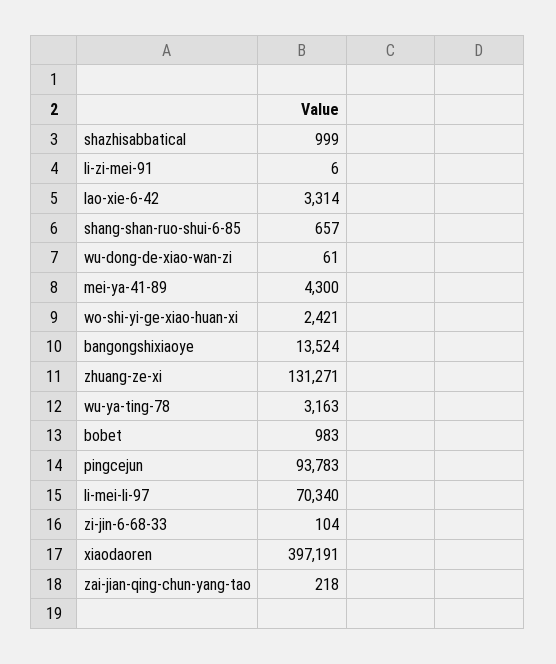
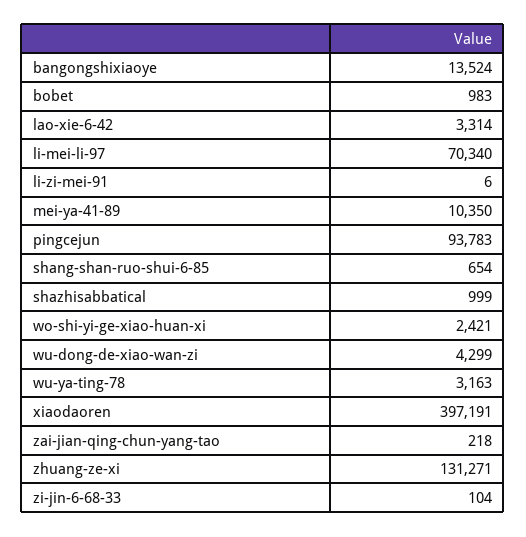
shang-shan-ruo-shui-6-85: 657 -> 654
wu-dong-de-xiao-wan-zi: 61 -> 4299
mei-ya-41-89: 4300 -> 10350

